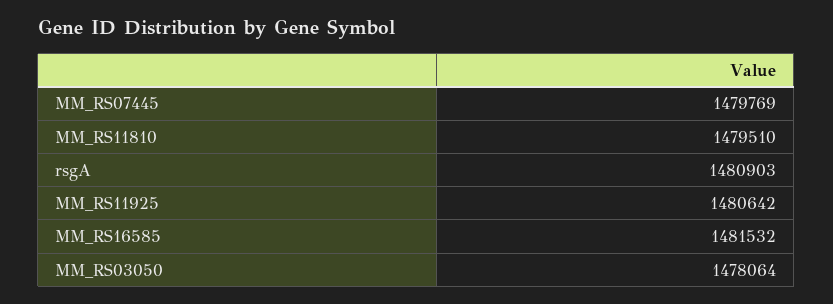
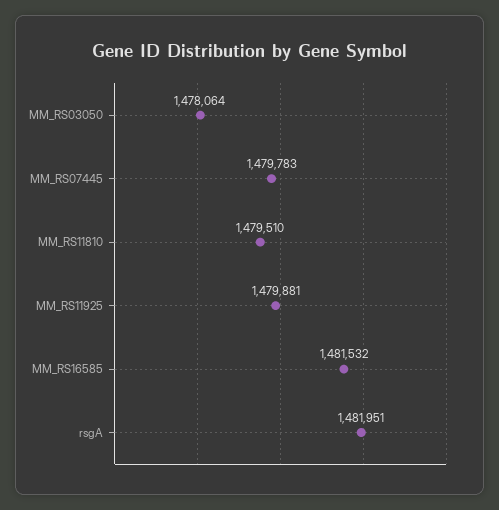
MM_RS07445: 1479769 -> 1479783
rsgA: 1480903 -> 1481951
MM_RS11925: 1480642 -> 1479881

